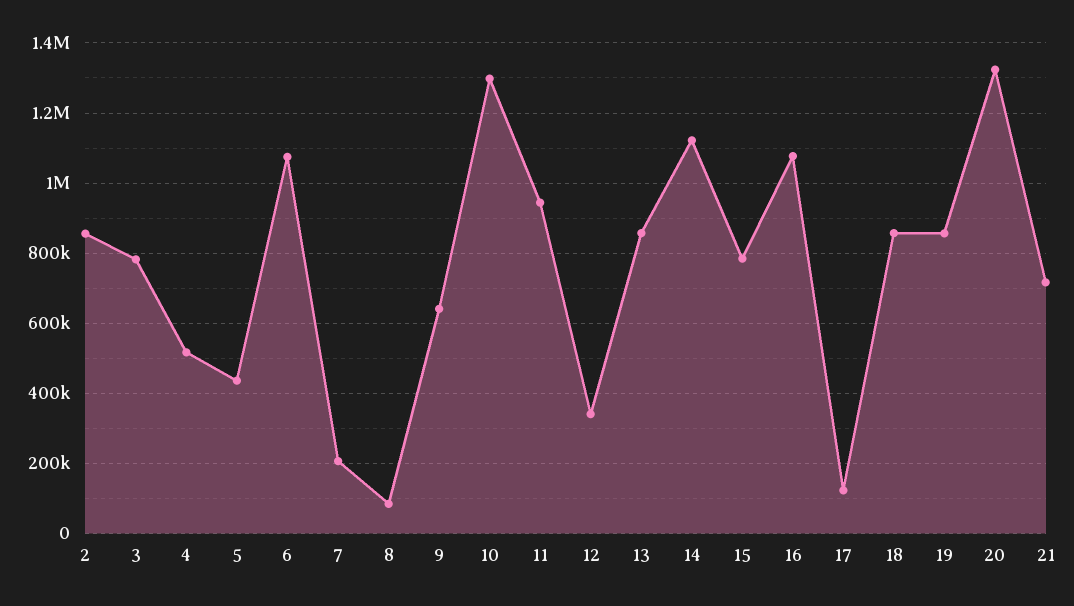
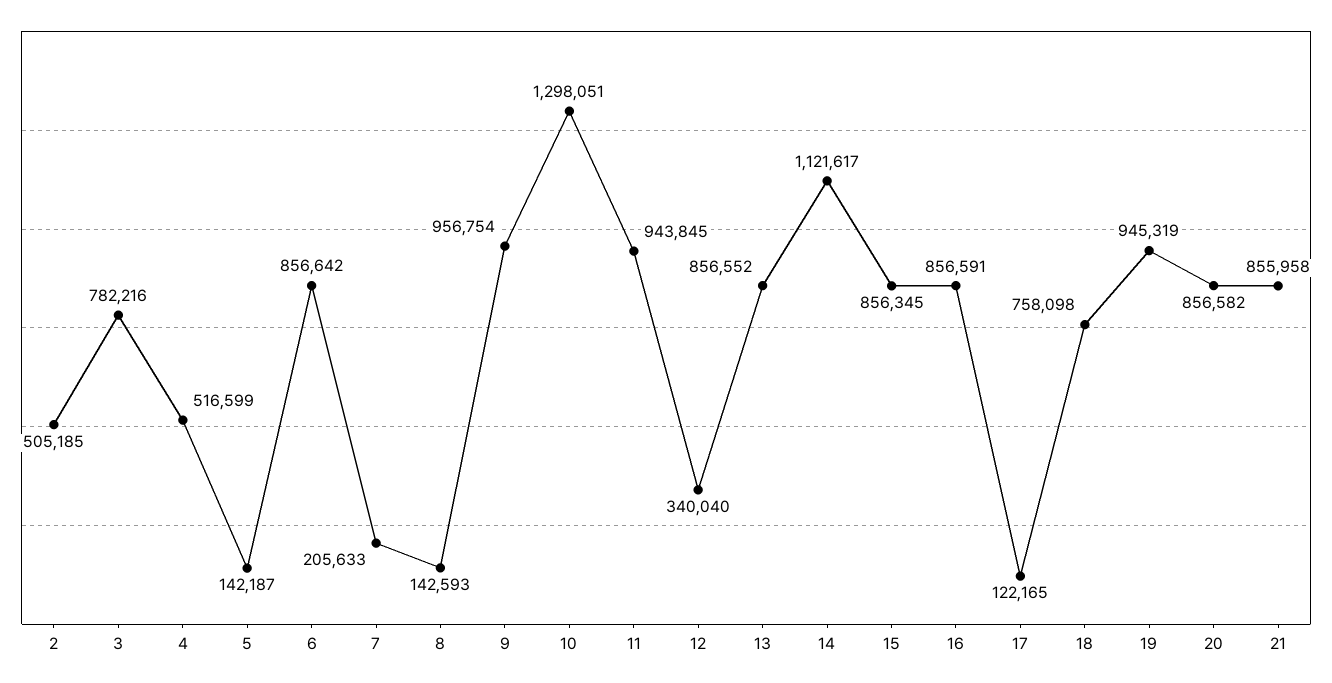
2: 860000 -> 505185
5: 440000 -> 142187
6: 1080000 -> 856642
8: 80000 -> 142593
9: 640000 -> 956754
15: 780000 -> 856345
16: 1080000 -> 856591
18: 860000 -> 758098
19: 860000 -> 945319
20: 1320000 -> 856582
21: 720000 -> 855958

